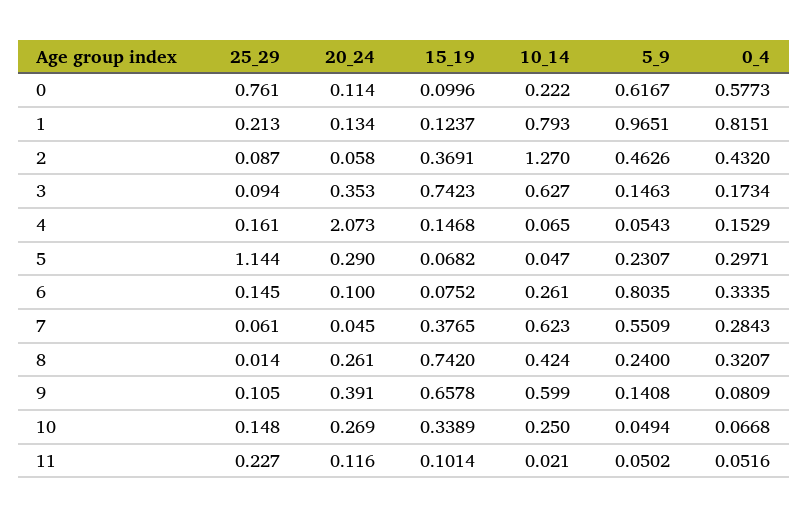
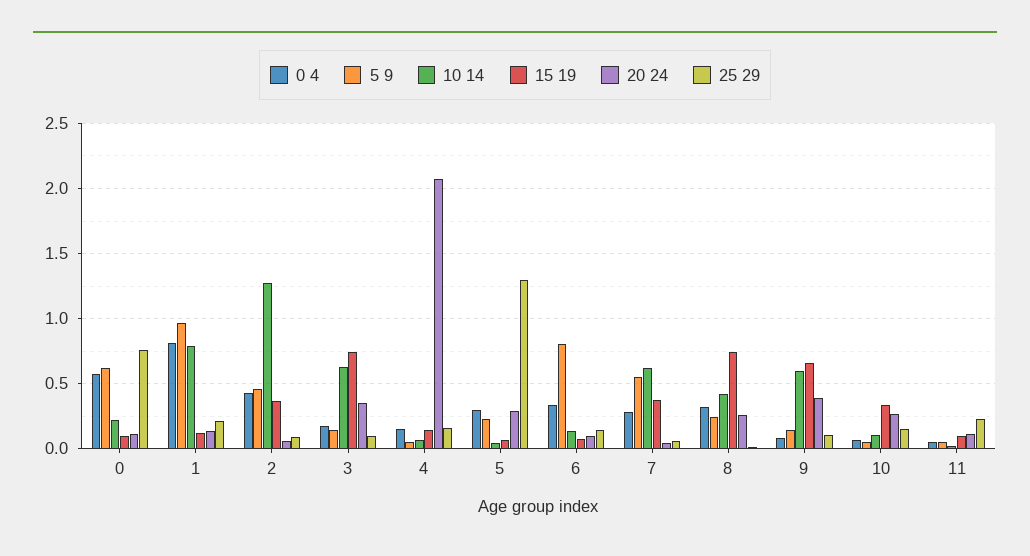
25_29, 5: 1.144 -> 1.3
10_14, 6: 0.261 -> 0.15
10_14, 10: 0.25 -> 0.1

